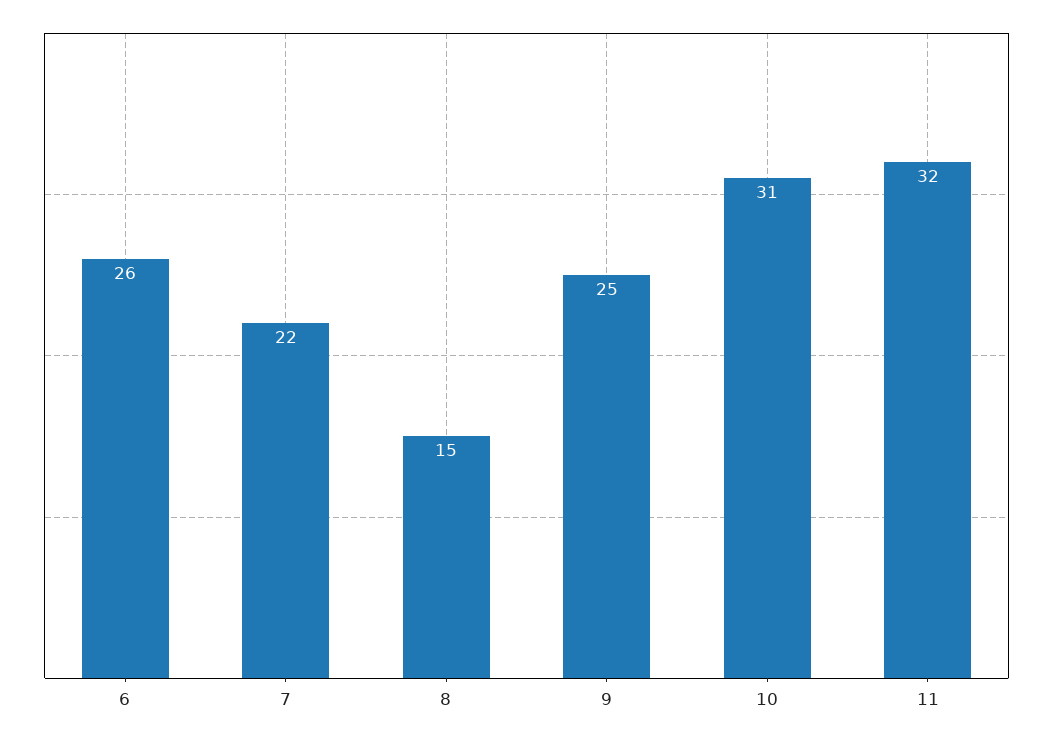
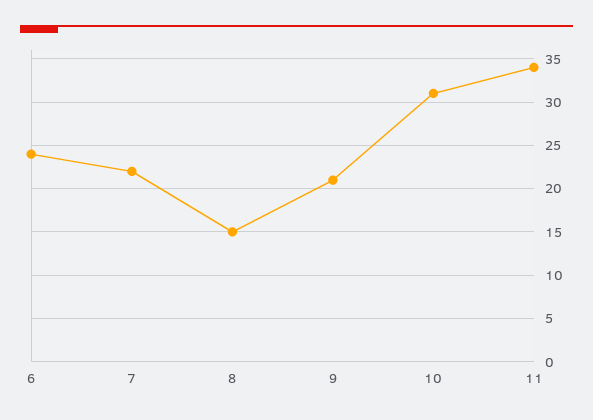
6: 26 -> 24
9: 25 -> 21
11: 32 -> 34

